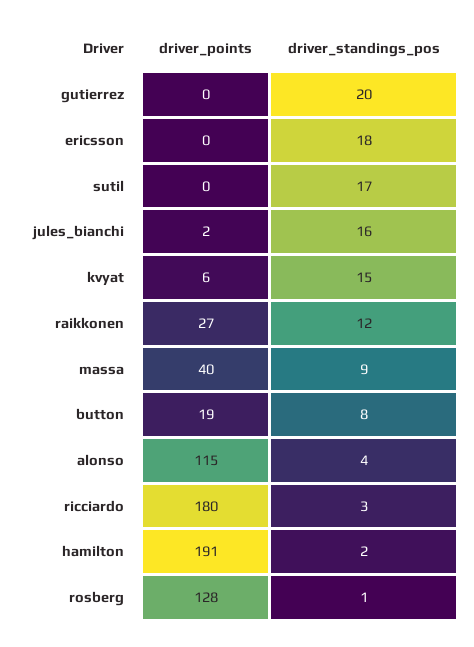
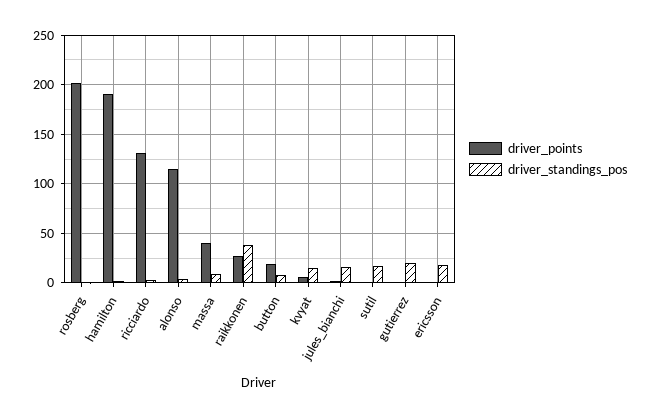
driver_standings_pos, raikkonen: 12 -> 40
driver_points, ricciardo: 180 -> 130
driver_points, rosberg: 128 -> 200

